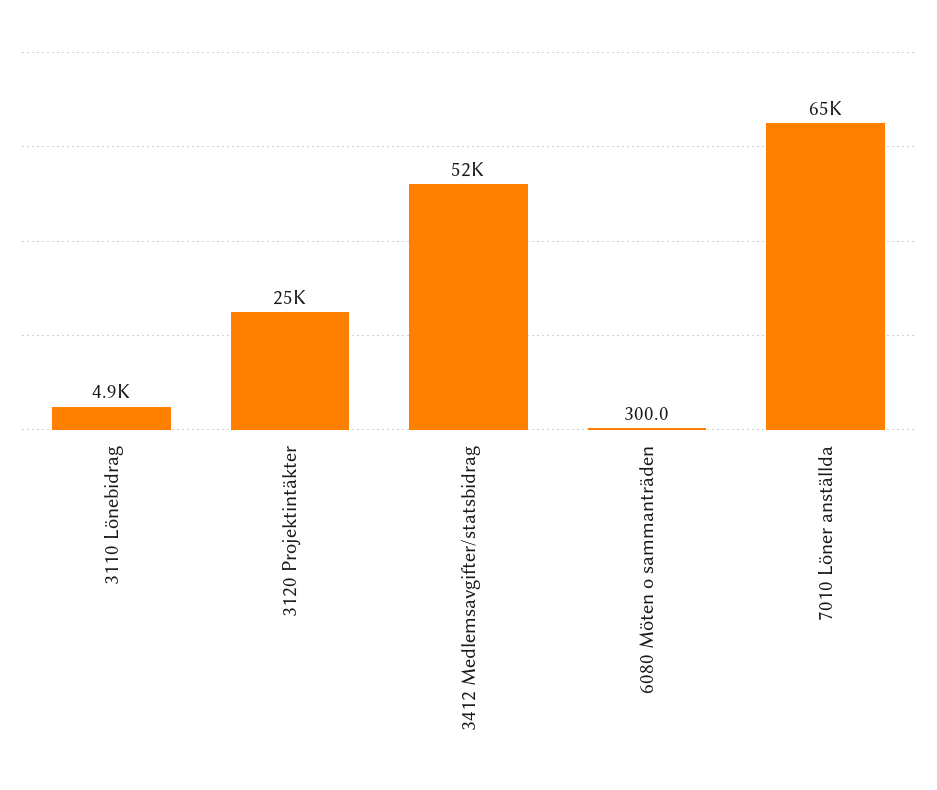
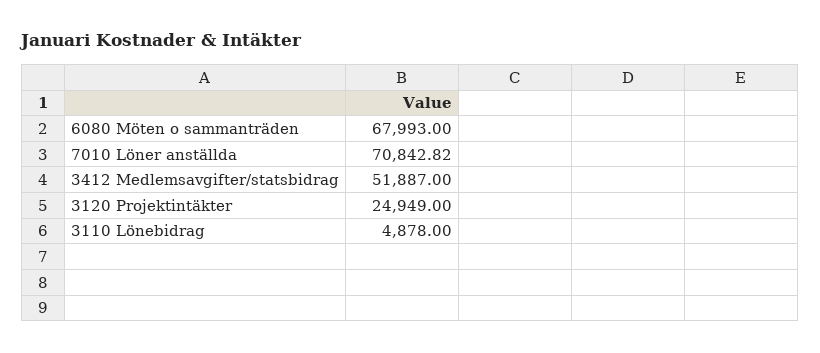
6080 Möten o sammanträden: 300 -> 67993
7010 Löner anställda: 65000 -> 70842.82

